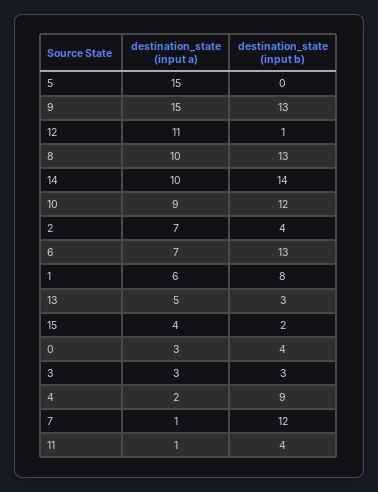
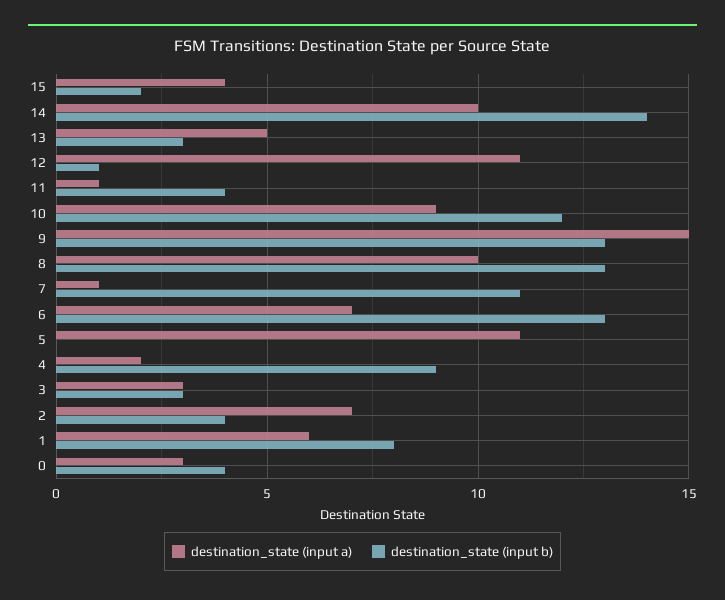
destination_state (input a), 5: 15 -> 11
destination_state (input b), 7: 12 -> 11

